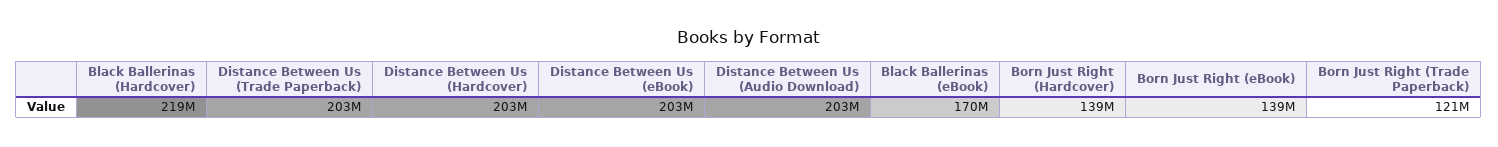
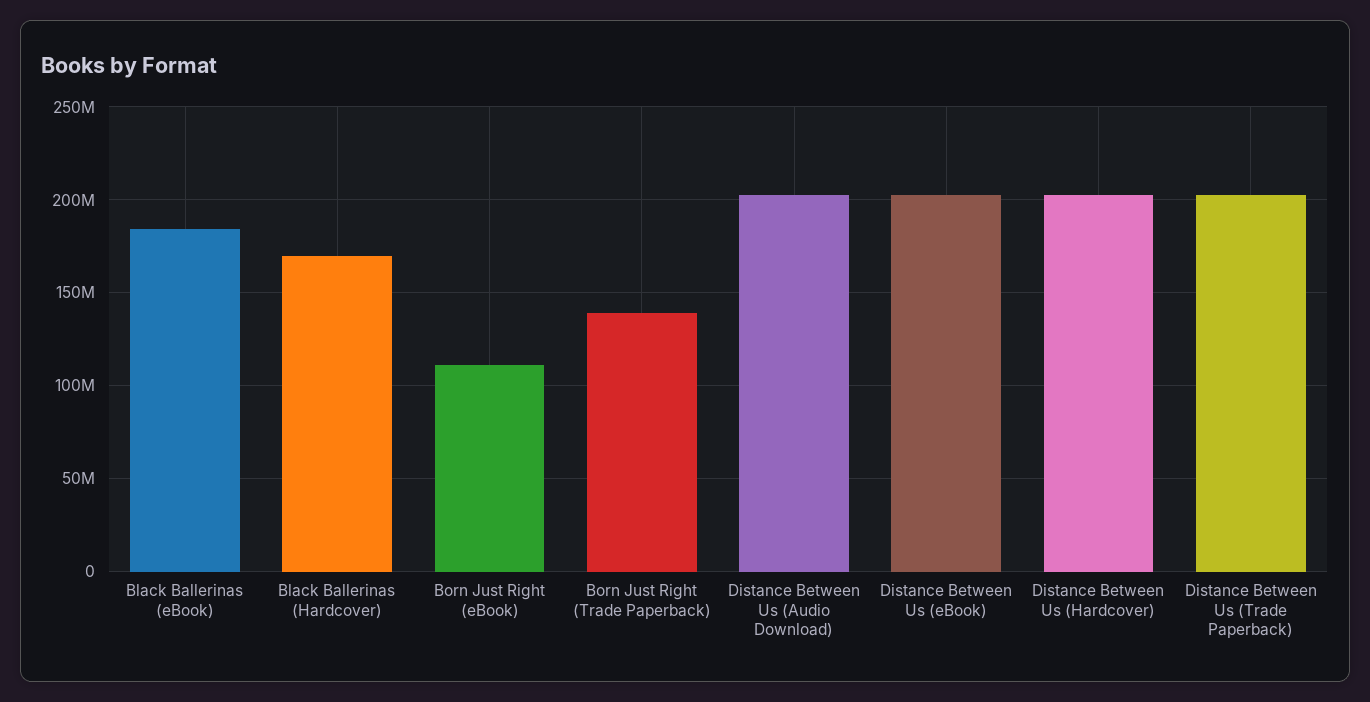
Black Ballerinas (Hardcover): 219000000 -> 170000000
Black Ballerinas (eBook): 170000000 -> 185000000
Born Just Right (Hardcover): 139000000 -> none
Born Just Right (eBook): 139000000 -> 110000000
Born Just Right (Trade Paperback): 121000000 -> 140000000

